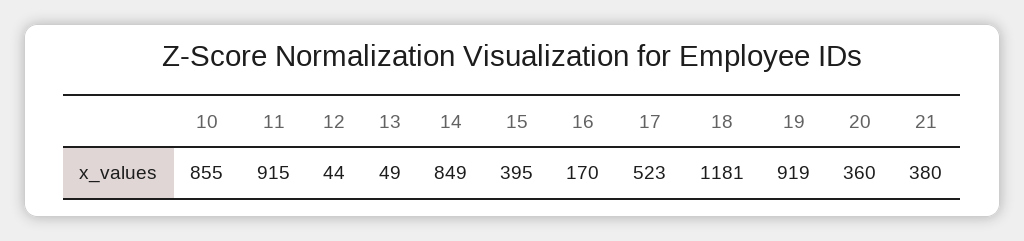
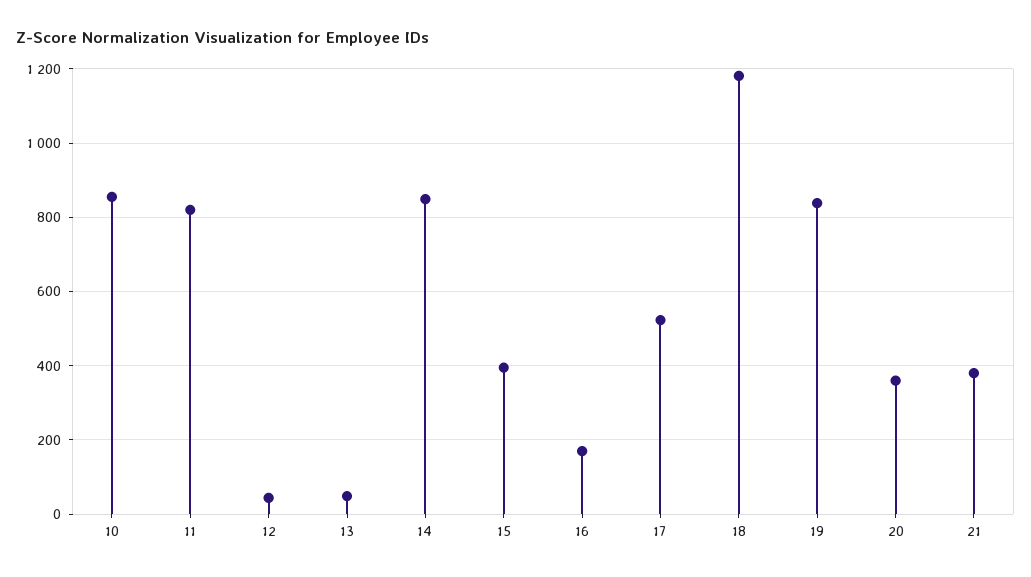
11: 915 -> 820
19: 919 -> 840

